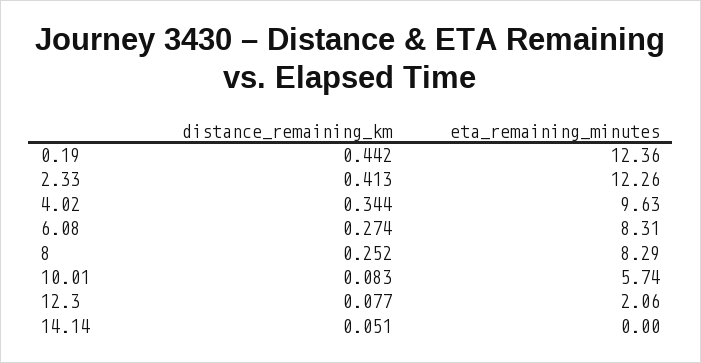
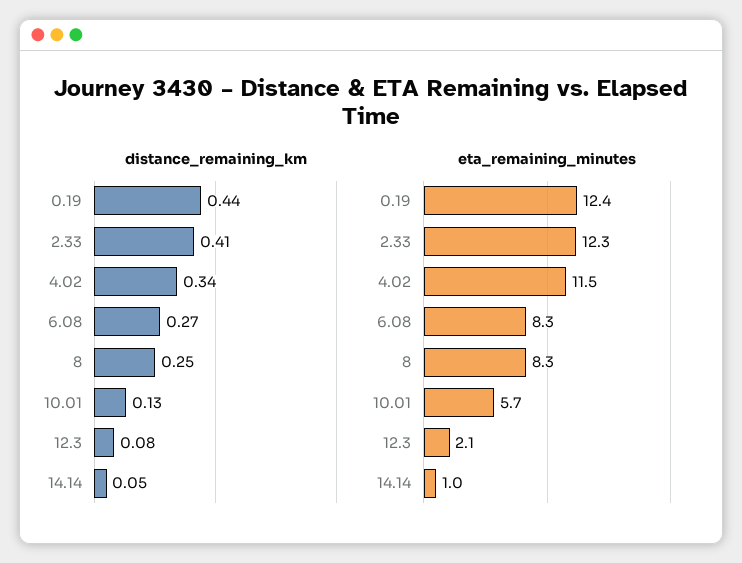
eta_remaining_minutes, 4.02: 9.63 -> 11.5
distance_remaining_km, 10.01: 0.083 -> 0.13
eta_remaining_minutes, 14.14: 0 -> 1

